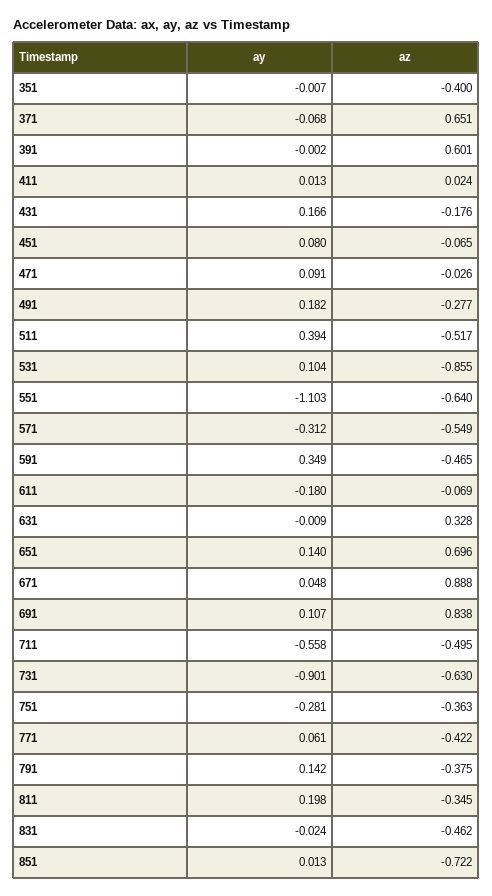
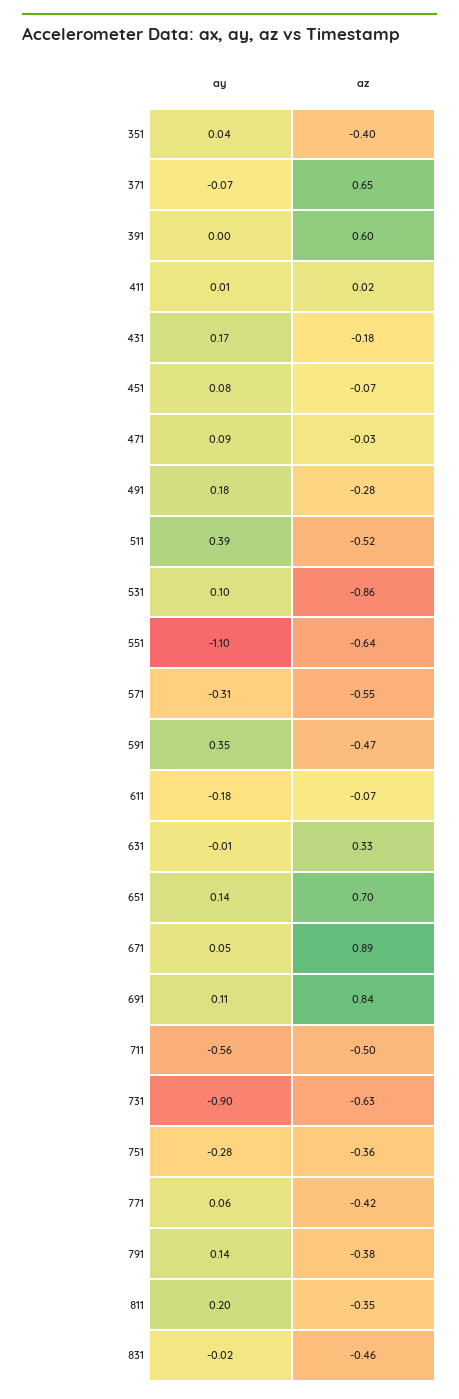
ay, 351: -0.007 -> 0.04
ay, 851: 0.013 -> none
az, 851: -0.722 -> none

